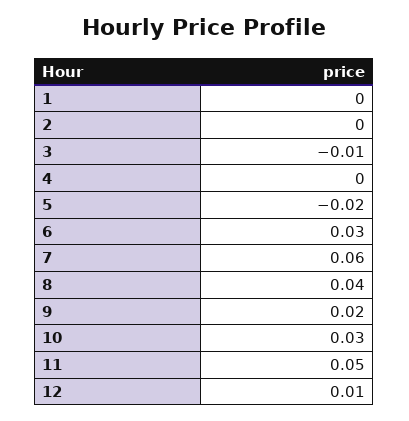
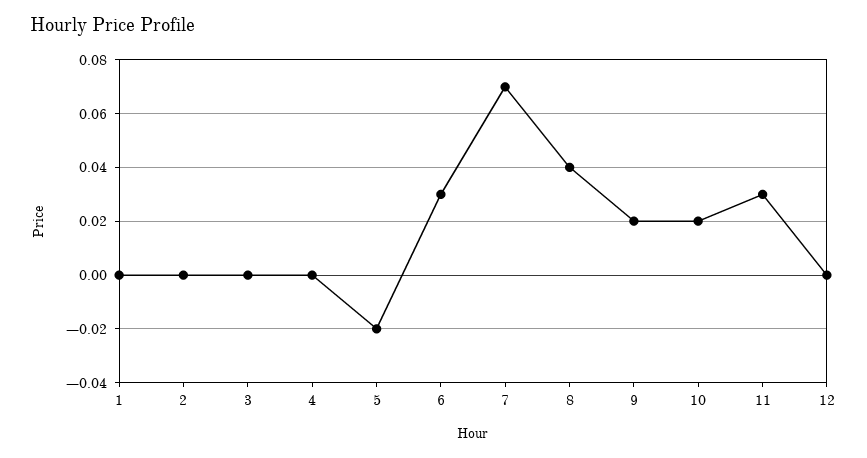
3: -0.01 -> 0
7: 0.06 -> 0.07
10: 0.03 -> 0.02
11: 0.05 -> 0.03
12: 0.01 -> 0

